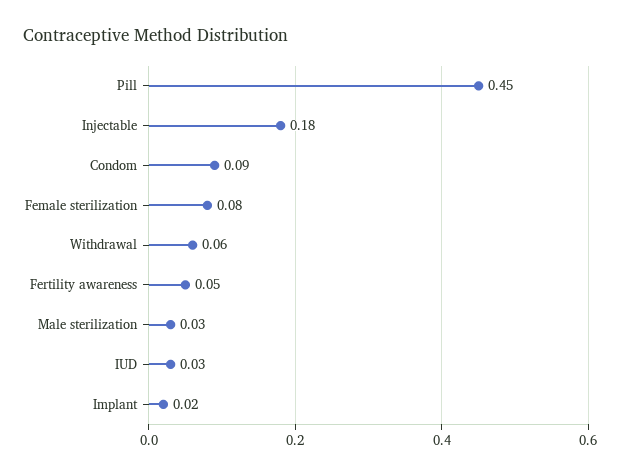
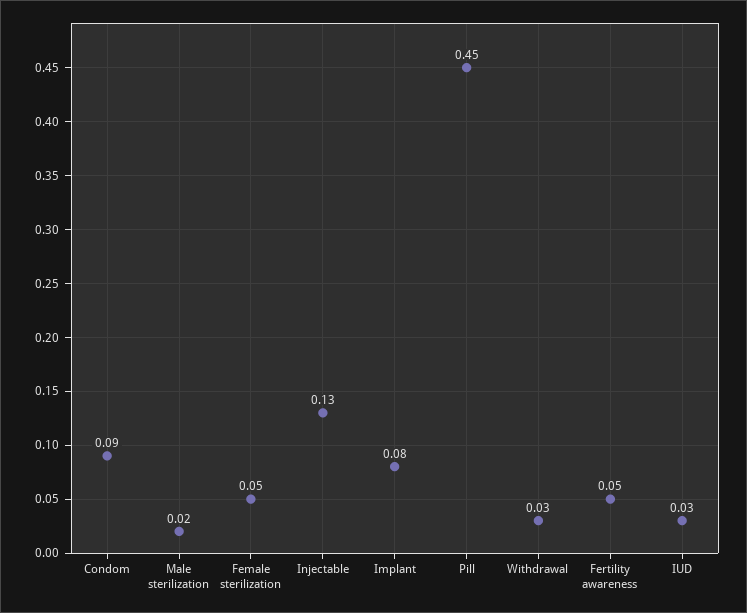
Injectable: 0.18 -> 0.13
Female sterilization: 0.08 -> 0.05
Withdrawal: 0.06 -> 0.03
Male sterilization: 0.03 -> 0.02
Implant: 0.02 -> 0.08

